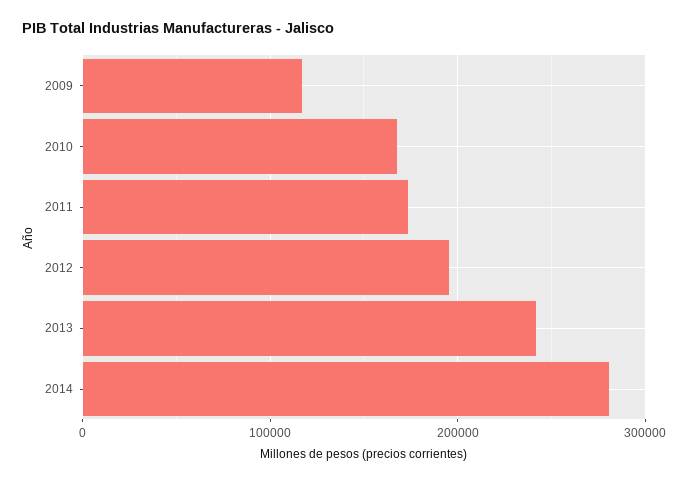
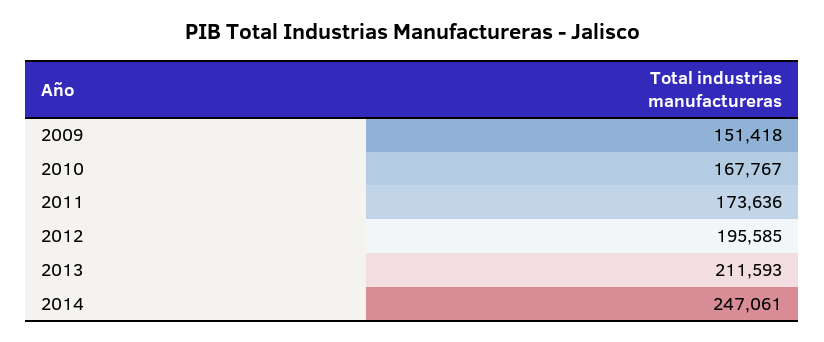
2009: 120000 -> 151418
2013: 240000 -> 211593
2014: 280000 -> 247061

